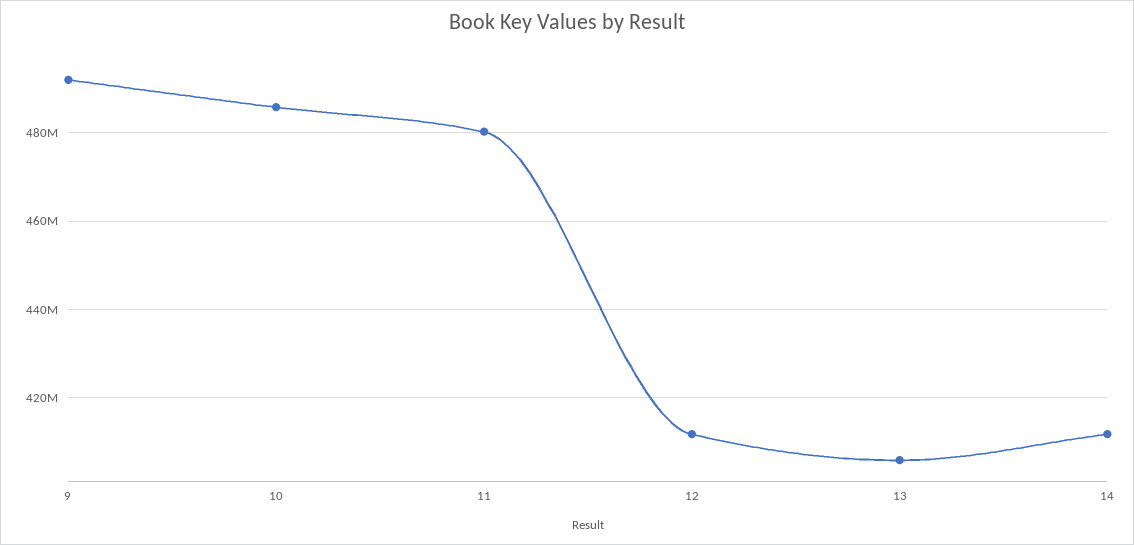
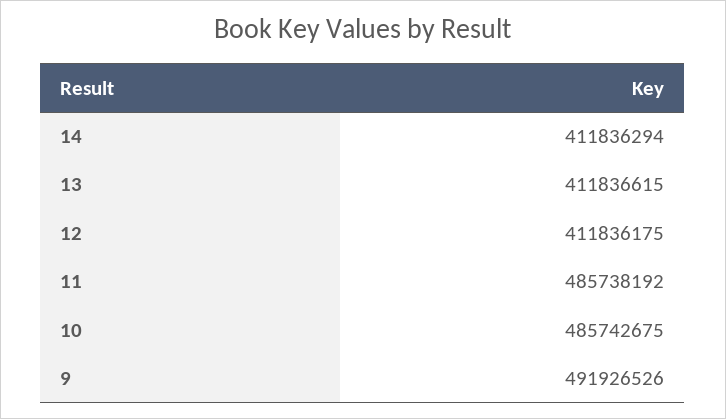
11: 480000000 -> 485738192
13: 406000000 -> 411836615

